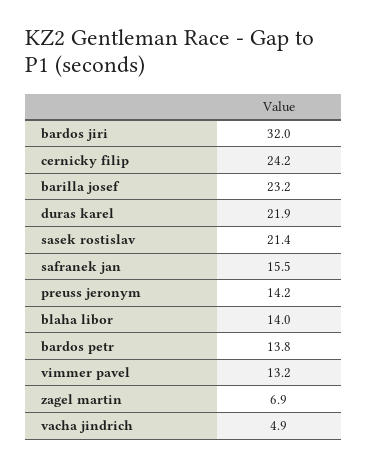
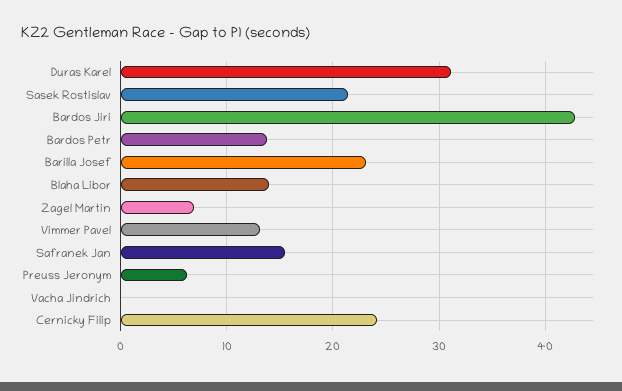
bardos jiri: 32 -> 43
duras karel: 21.9 -> 31
preuss jeronym: 14.2 -> 6
vacha jindrich: 4.9 -> 0

